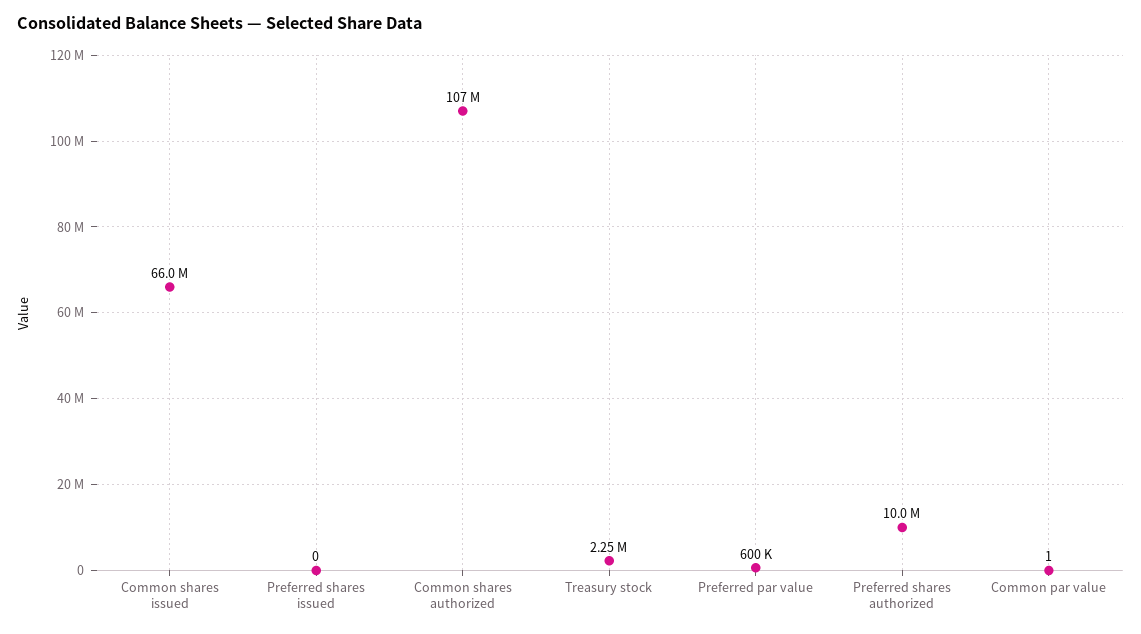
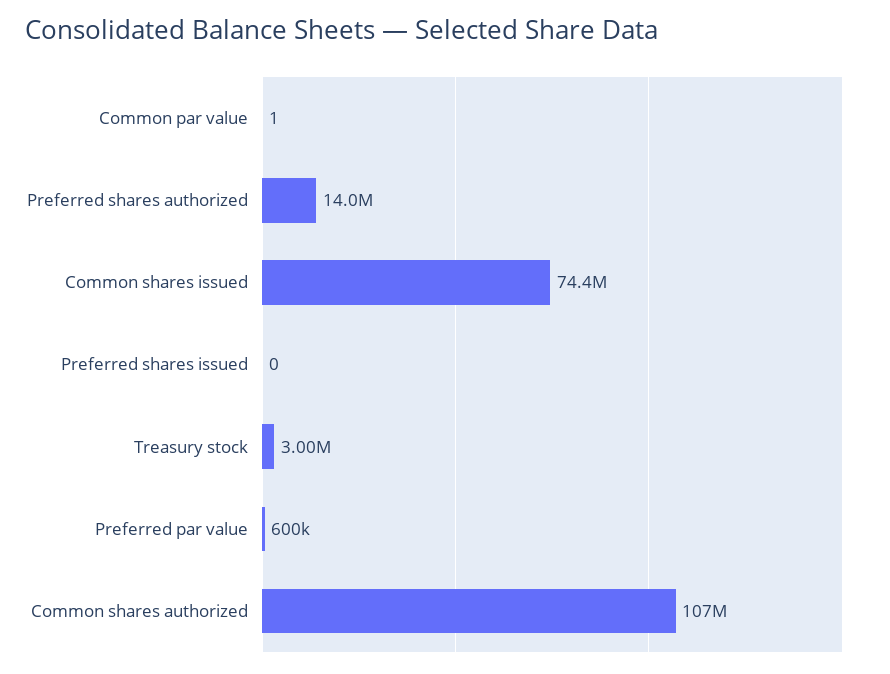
Common shares issued: 66000000 -> 74400000
Treasury stock: 2250000 -> 3000000
Preferred shares authorized: 10000000 -> 14000000

